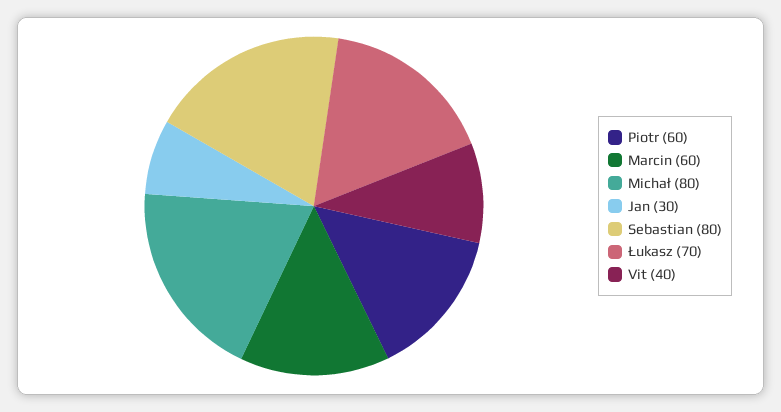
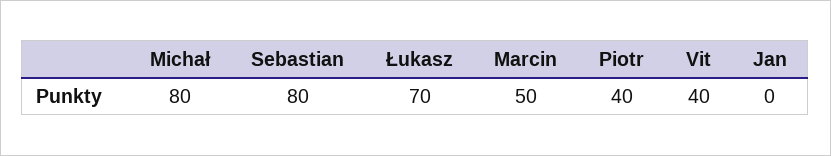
Piotr: 60 -> 40
Marcin: 60 -> 50
Jan: 30 -> 0

